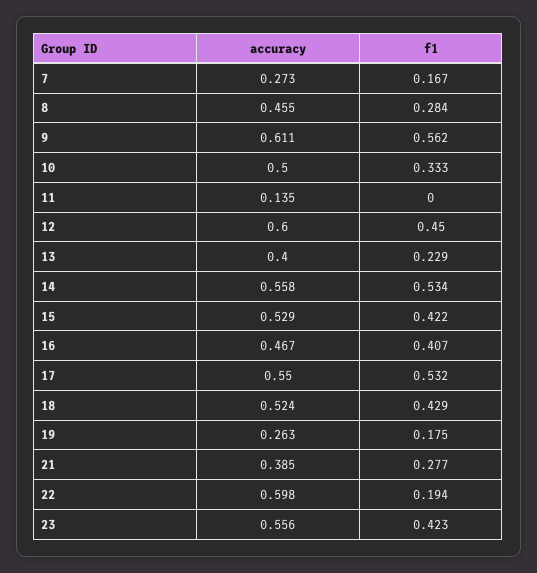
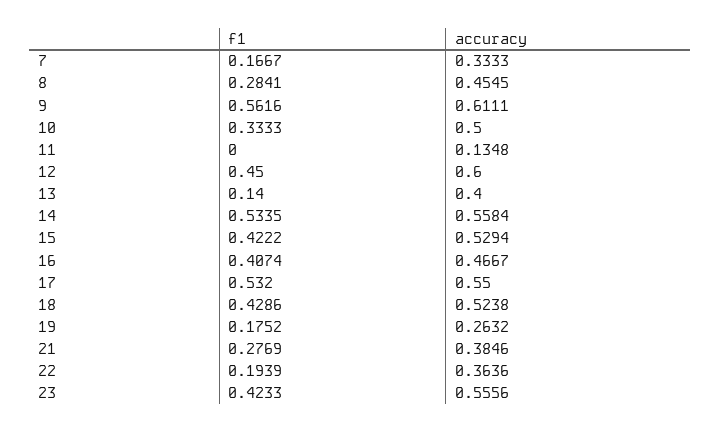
accuracy, 7: 0.273 -> 0.3333
f1, 13: 0.229 -> 0.14
accuracy, 22: 0.598 -> 0.3636

